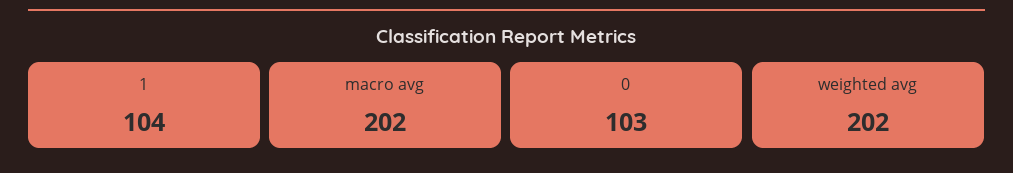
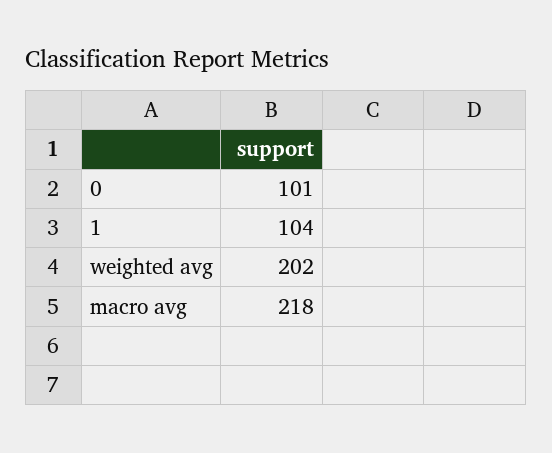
macro avg: 202 -> 218
0: 103 -> 101

